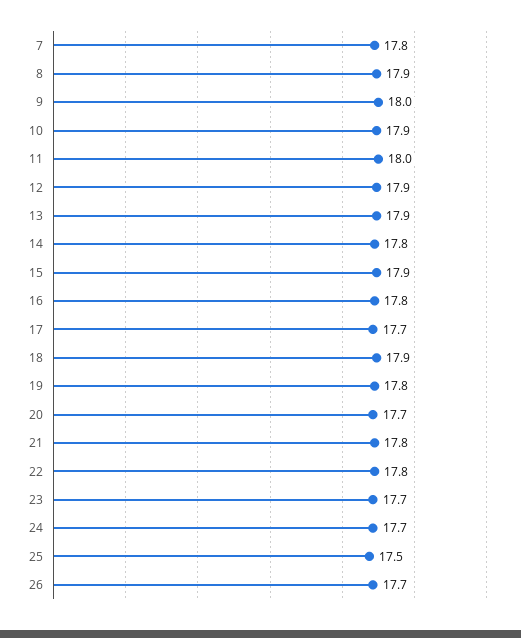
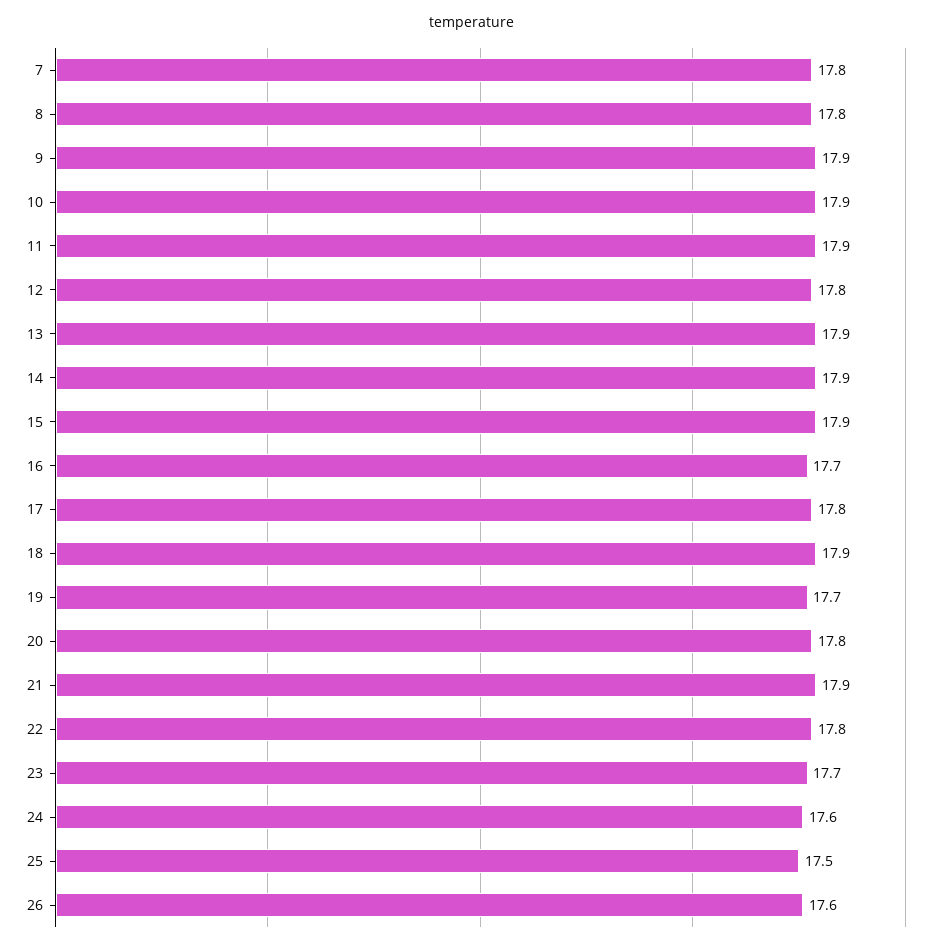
8: 17.9 -> 17.8
9: 18 -> 17.9
11: 18 -> 17.9
12: 17.9 -> 17.8
14: 17.8 -> 17.9
16: 17.8 -> 17.7
17: 17.7 -> 17.8
19: 17.8 -> 17.7
20: 17.7 -> 17.8
21: 17.8 -> 17.9
24: 17.7 -> 17.6
26: 17.7 -> 17.6

